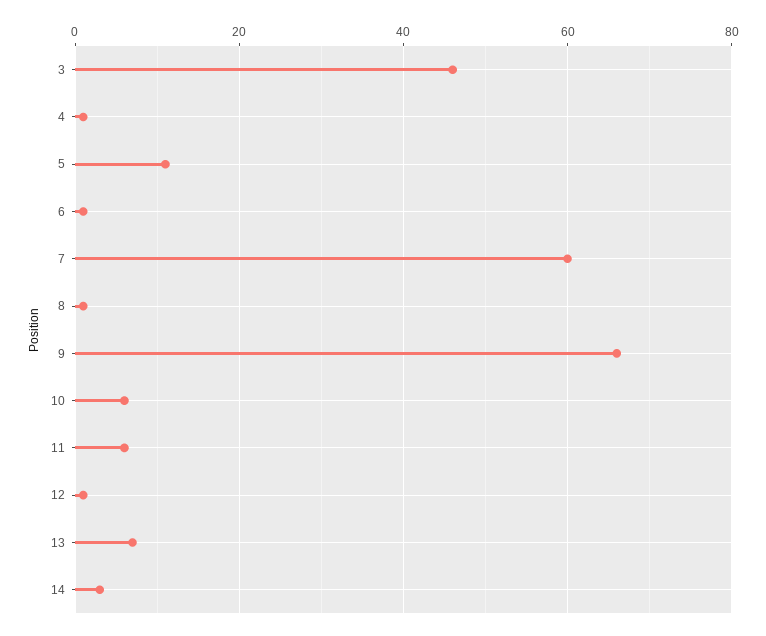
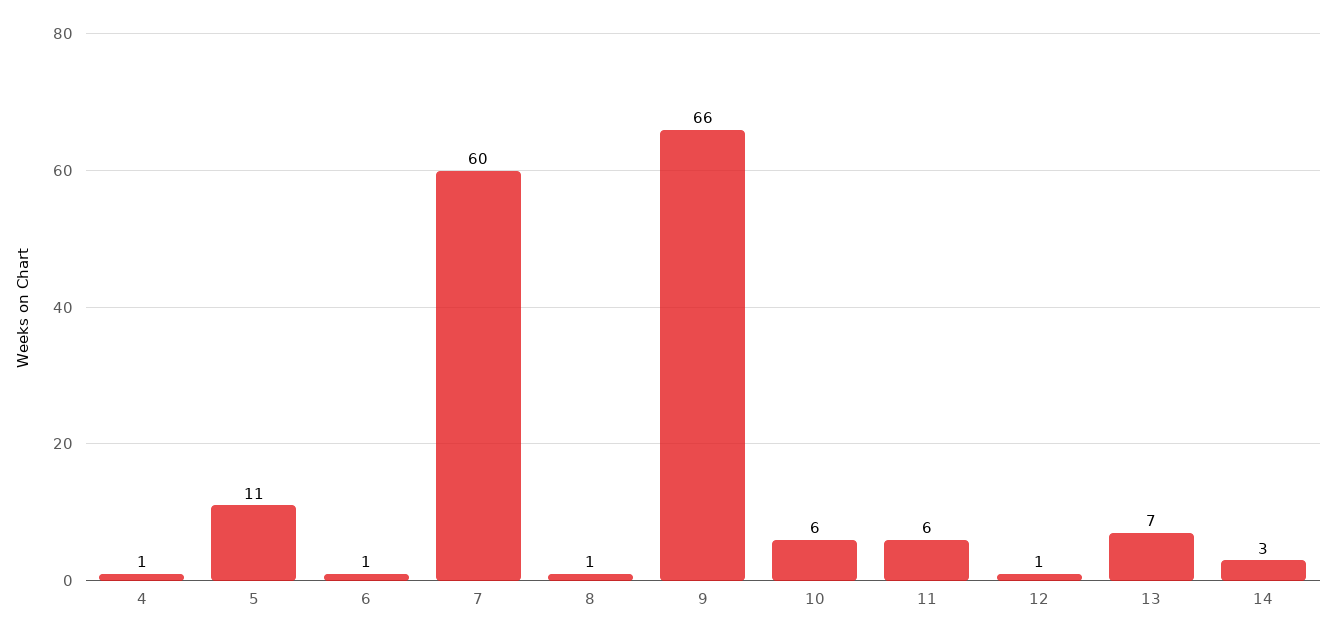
3: 45 -> none

